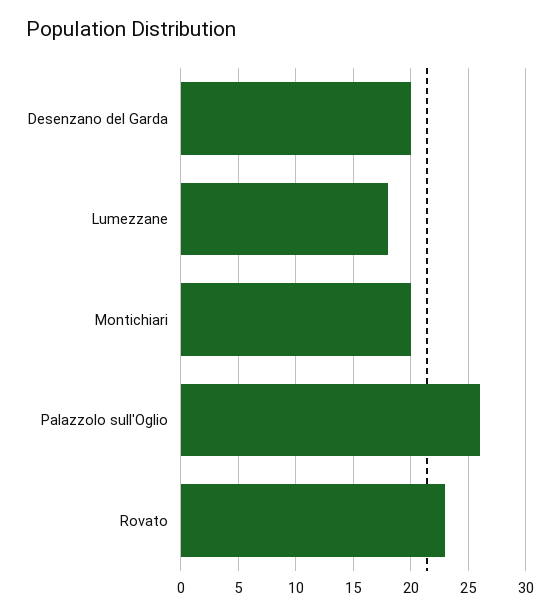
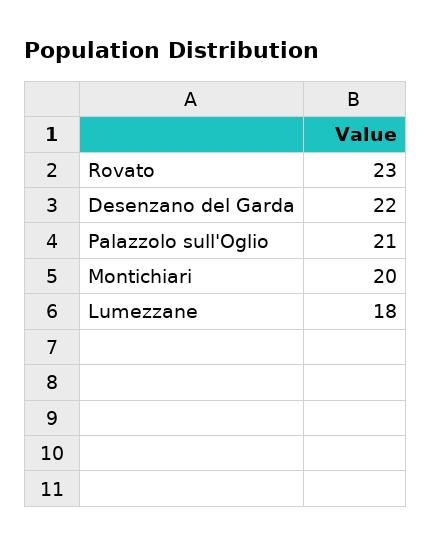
Desenzano del Garda: 20 -> 22
Palazzolo sull'Oglio: 26 -> 21

